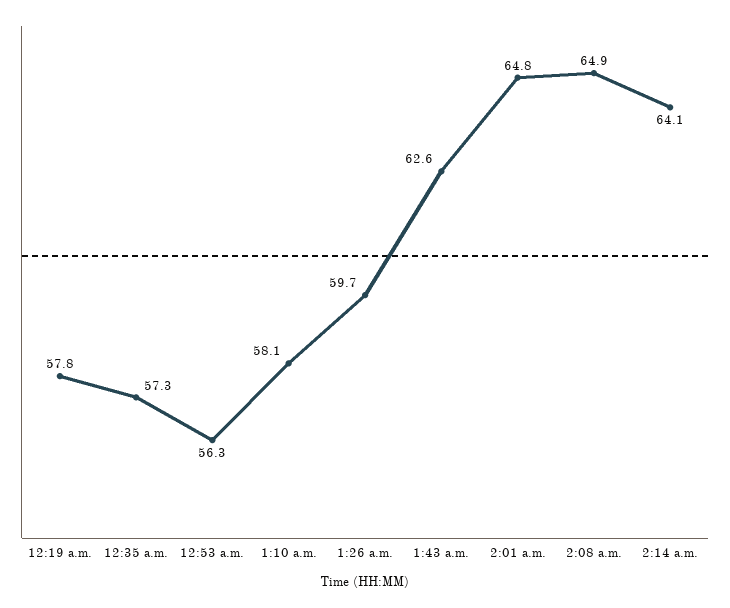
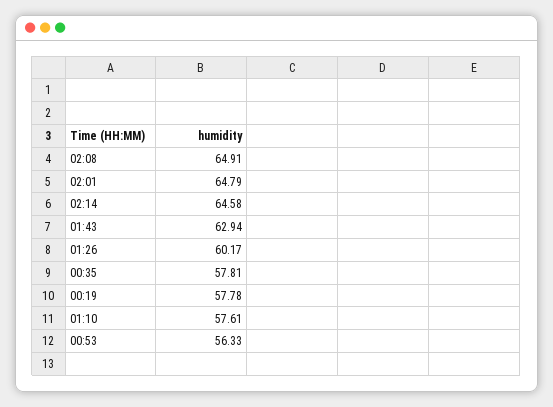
12:35 a.m.: 57.3 -> 57.81
1:10 a.m.: 58.1 -> 57.61
1:26 a.m.: 59.7 -> 60.17
1:43 a.m.: 62.6 -> 62.94
2:14 a.m.: 64.1 -> 64.58

